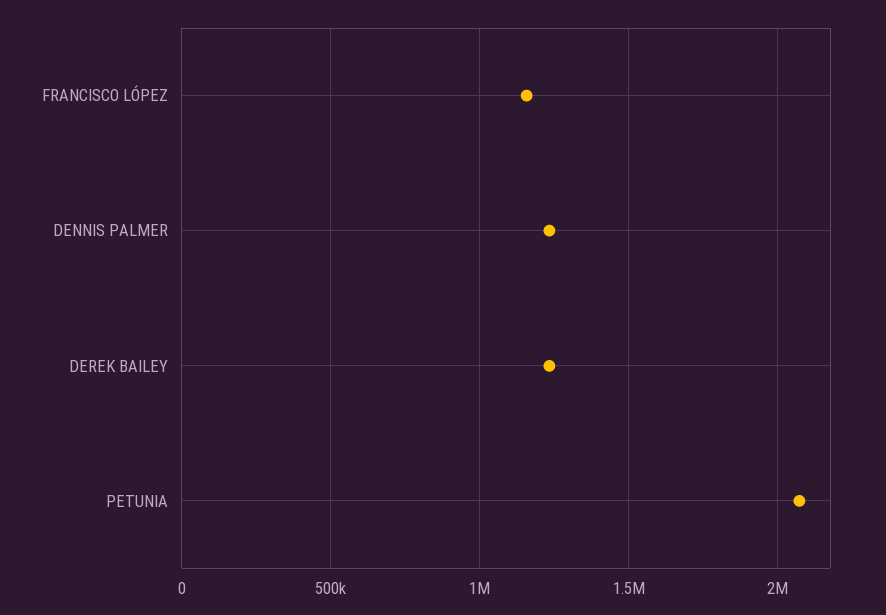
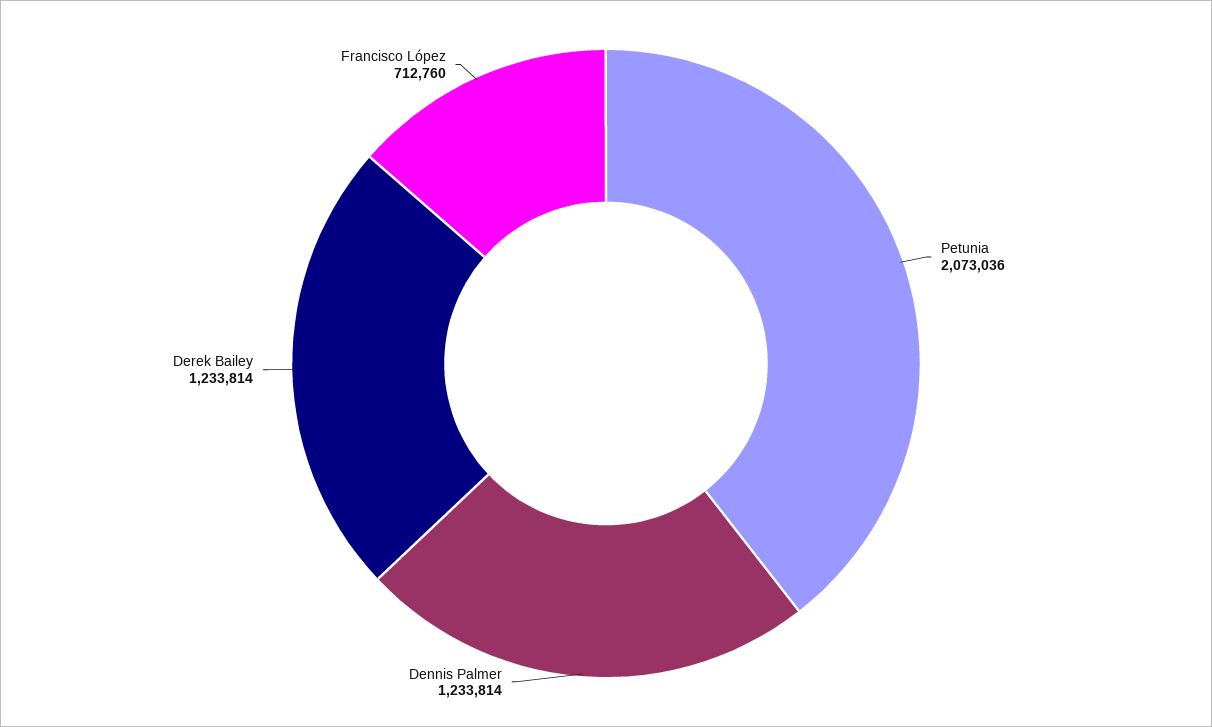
FRANCISCO LÓPEZ: 1150000 -> 712760

